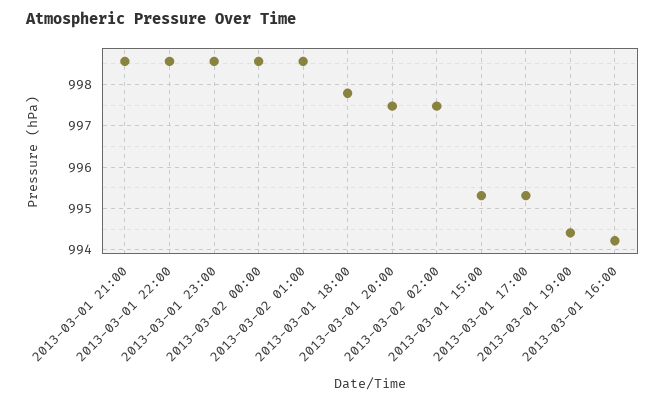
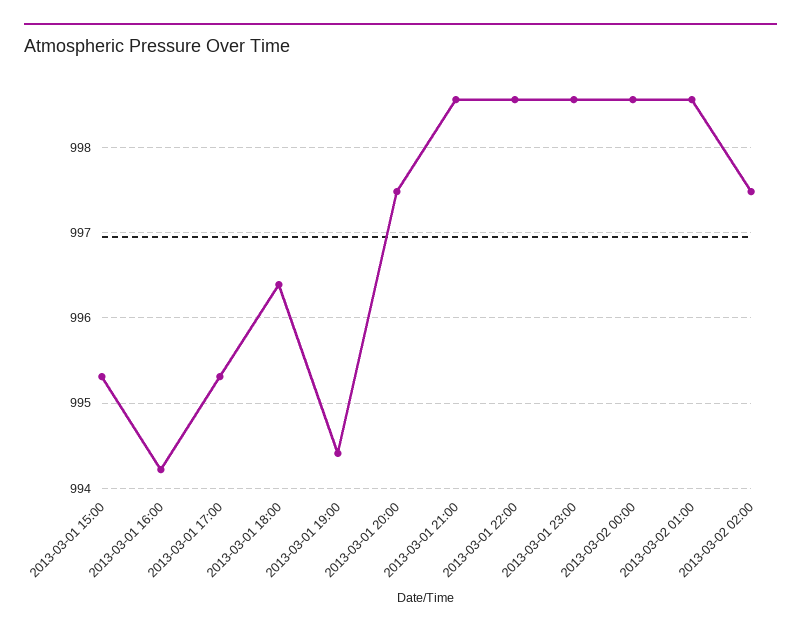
2013-03-01 18:00: 997.8 -> 996.4

